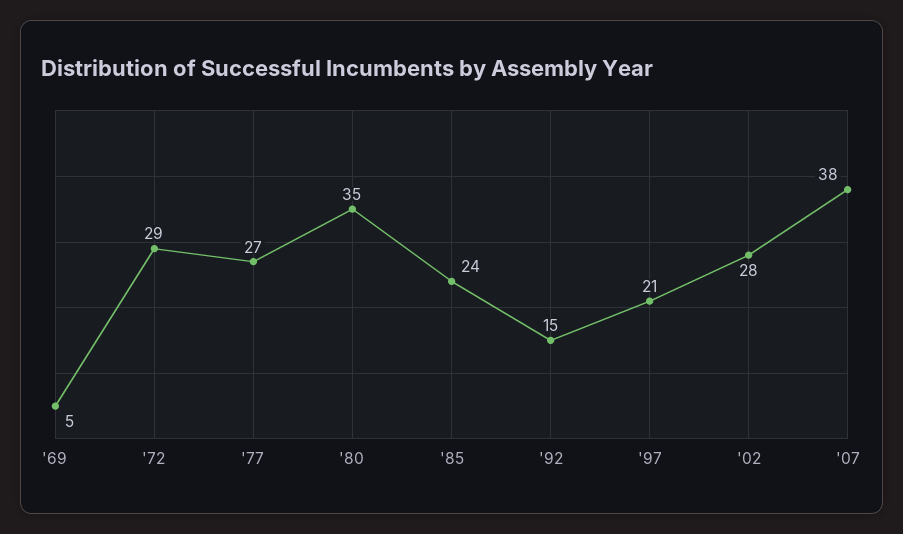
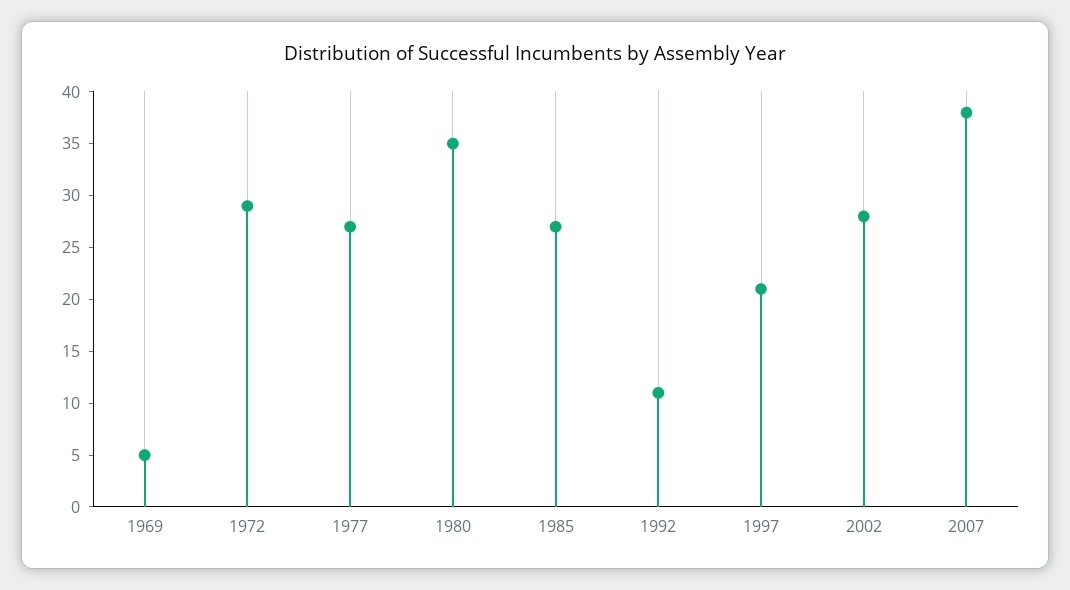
'85: 24 -> 27
'92: 15 -> 11

